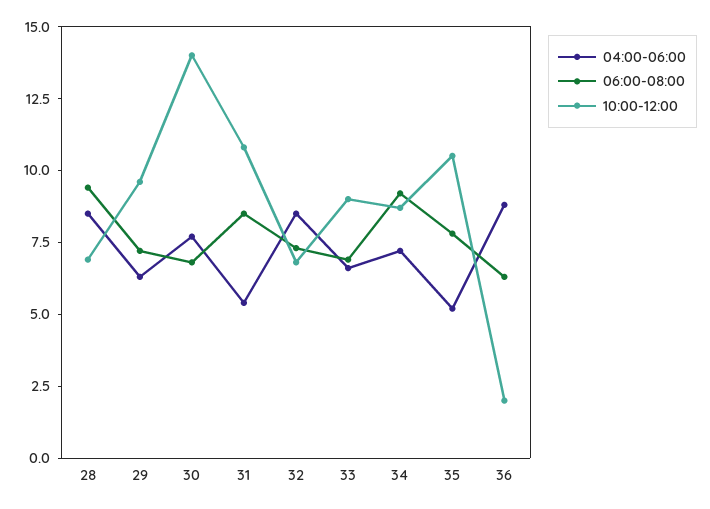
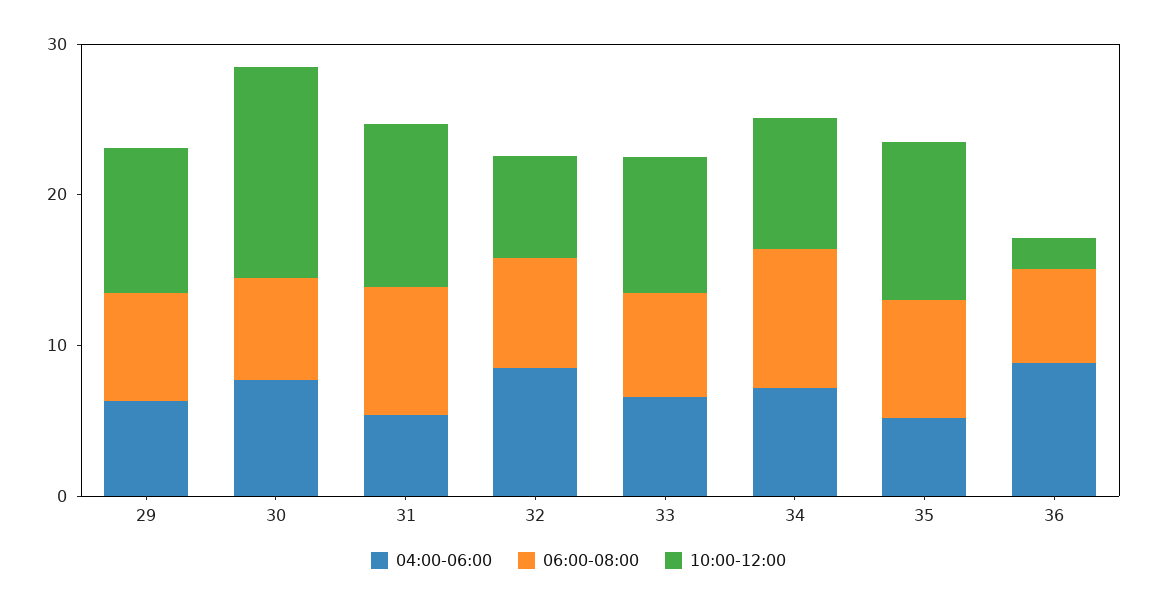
04:00-06:00, 28: 8.5 -> none
06:00-08:00, 28: 9.5 -> none
10:00-12:00, 28: 7 -> none

